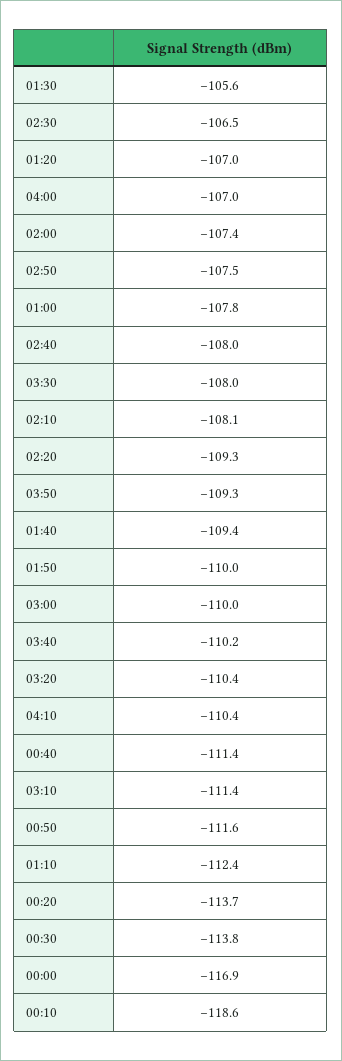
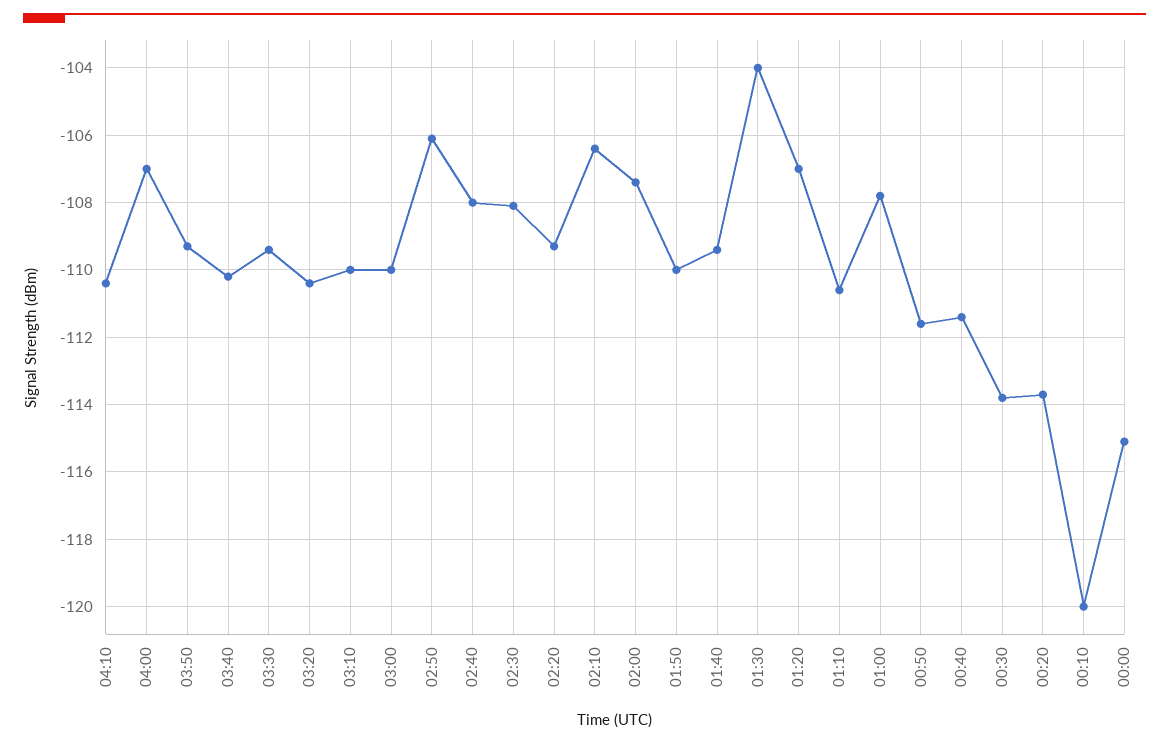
01:30: -105.6 -> -104
02:30: -106.5 -> -108
02:50: -107.5 -> -106
03:30: -108 -> -109.5
02:10: -108.1 -> -106.5
03:10: -111.4 -> -110
01:10: -112.4 -> -110.5
00:00: -116.9 -> -115
00:10: -118.6 -> -120

